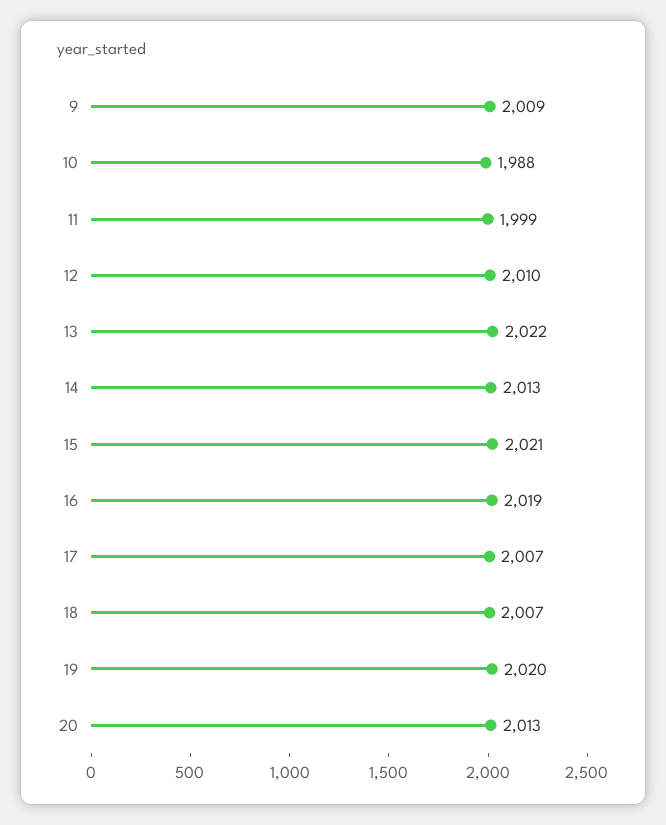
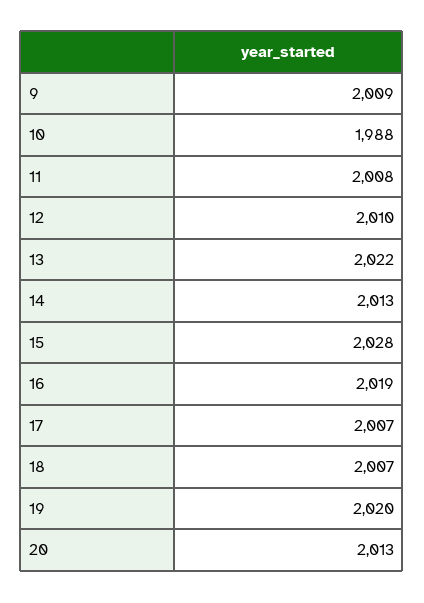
11: 1999 -> 2008
15: 2021 -> 2028

